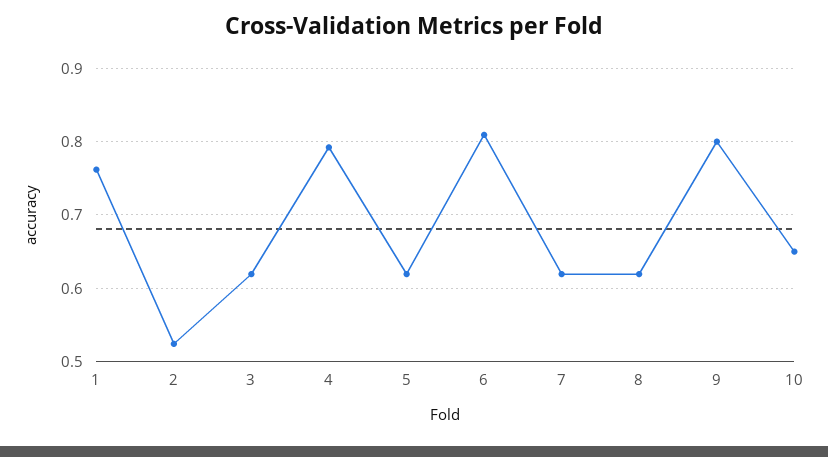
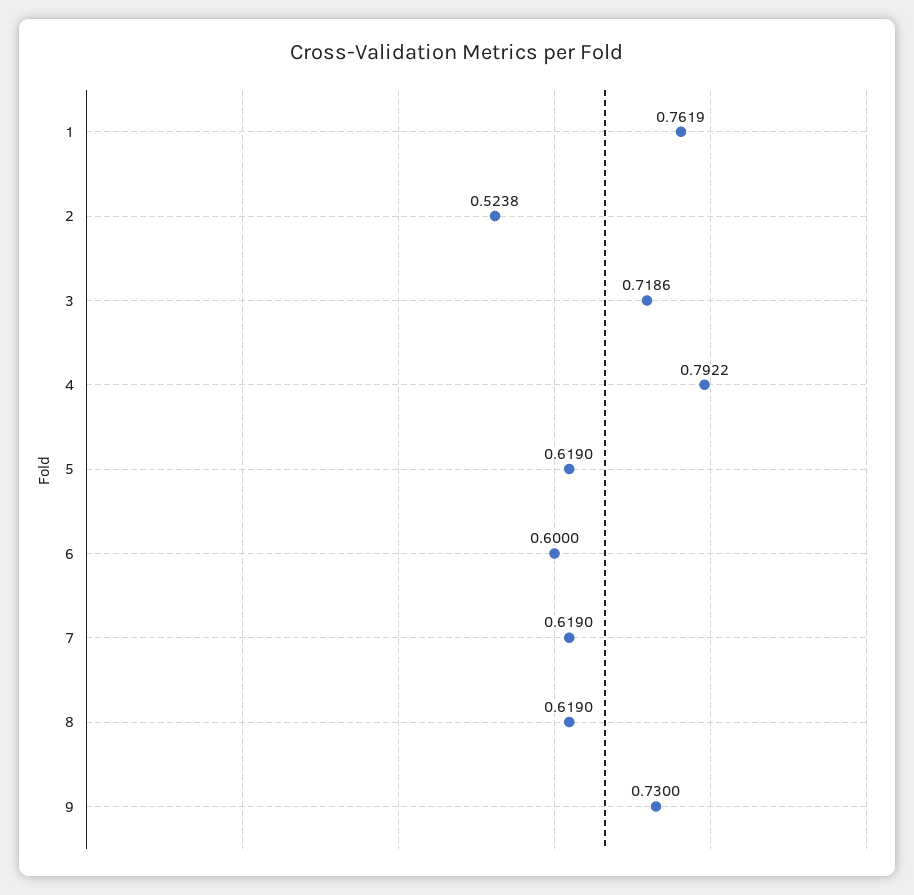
3: 0.62 -> 0.7186
6: 0.81 -> 0.6
9: 0.8 -> 0.73
10: 0.65 -> none

